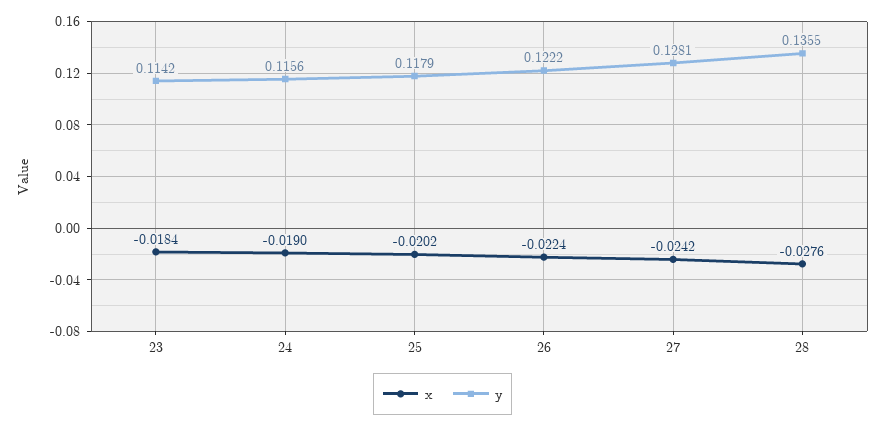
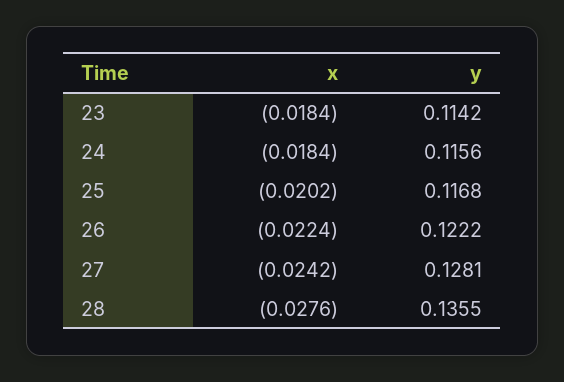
x, 24: -0.019 -> -0.0184
y, 25: 0.1179 -> 0.1168

